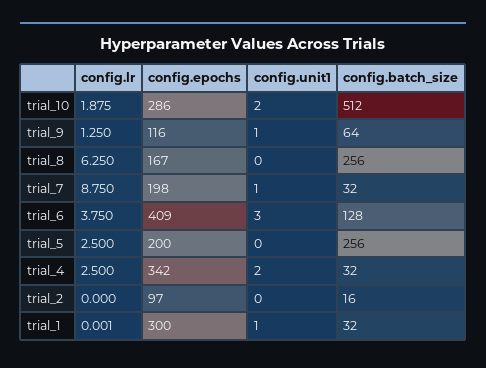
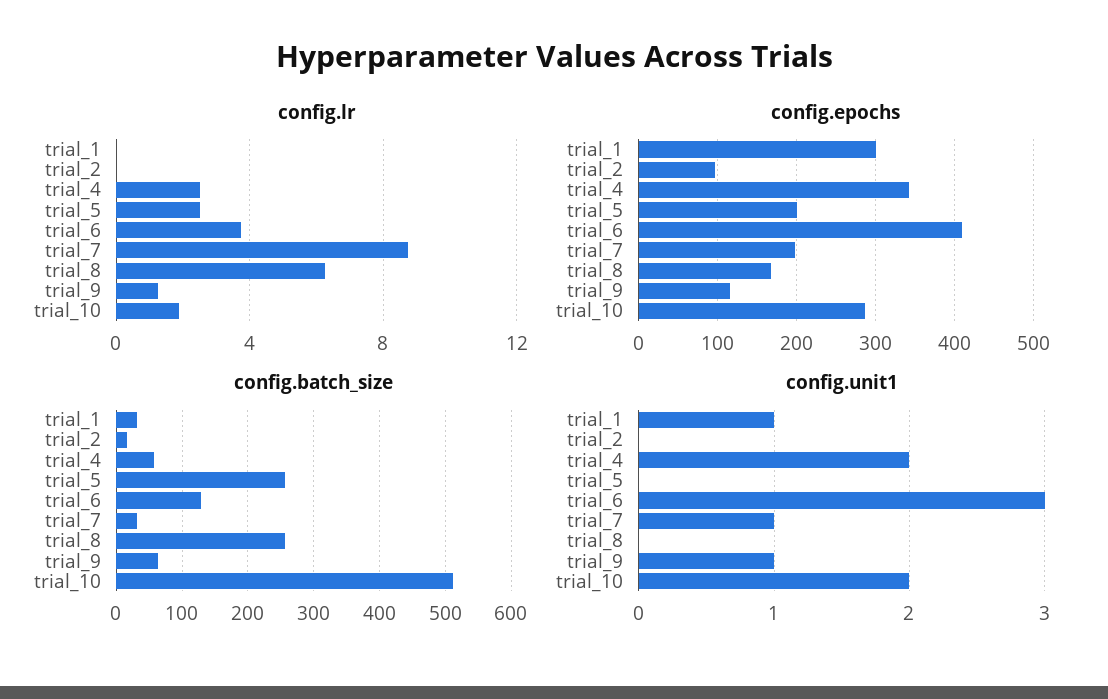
config.batch_size, trial_4: 32 -> 60

